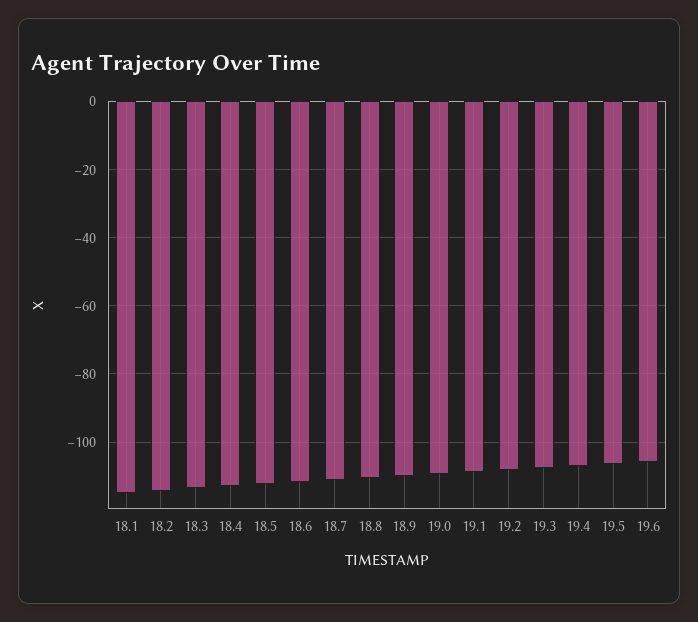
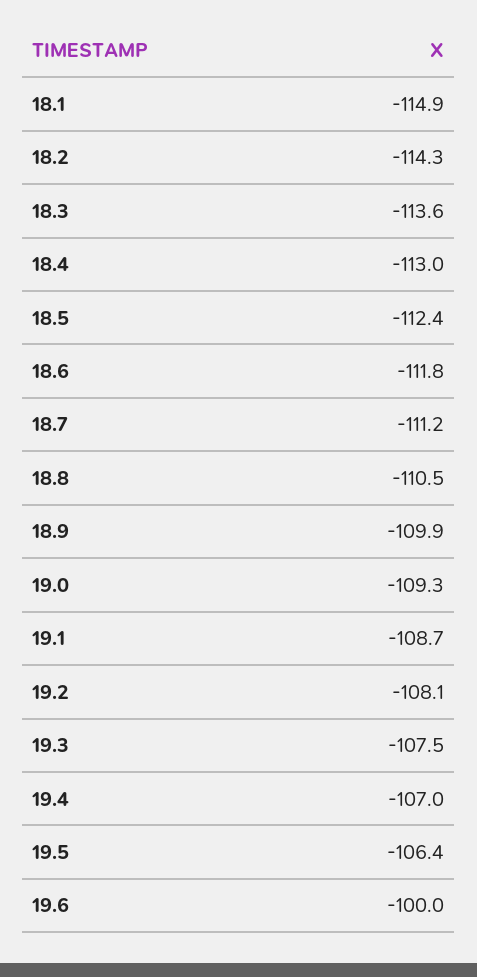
19.6: -106 -> -100

